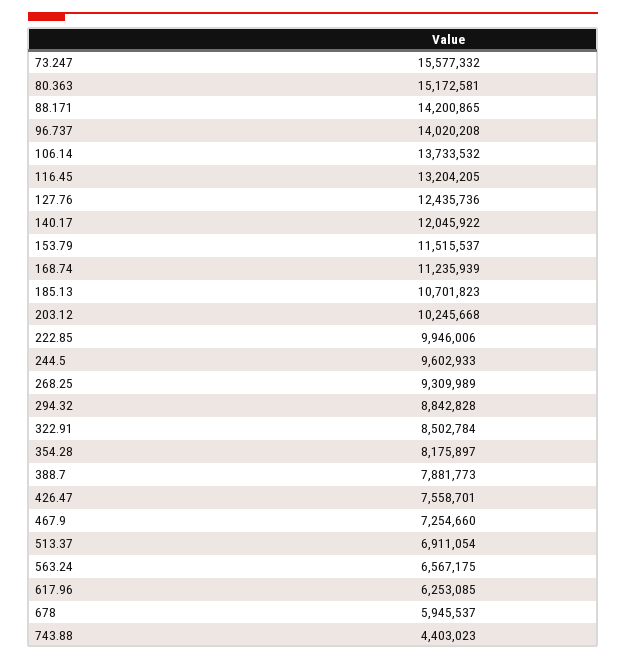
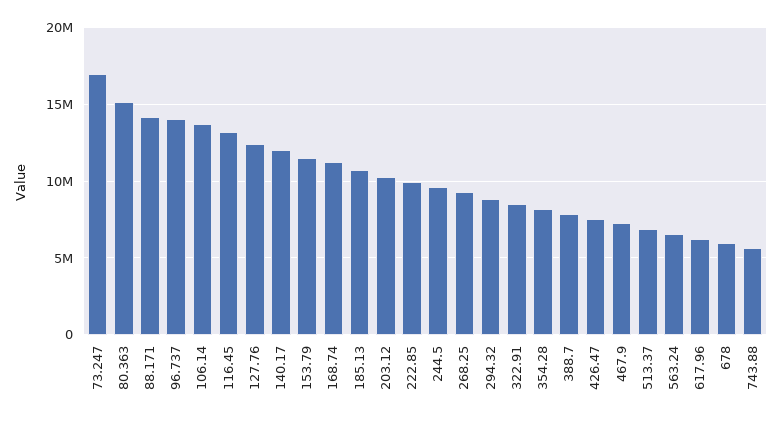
73.247: 15577332 -> 17000000
743.88: 4403023 -> 5500000

